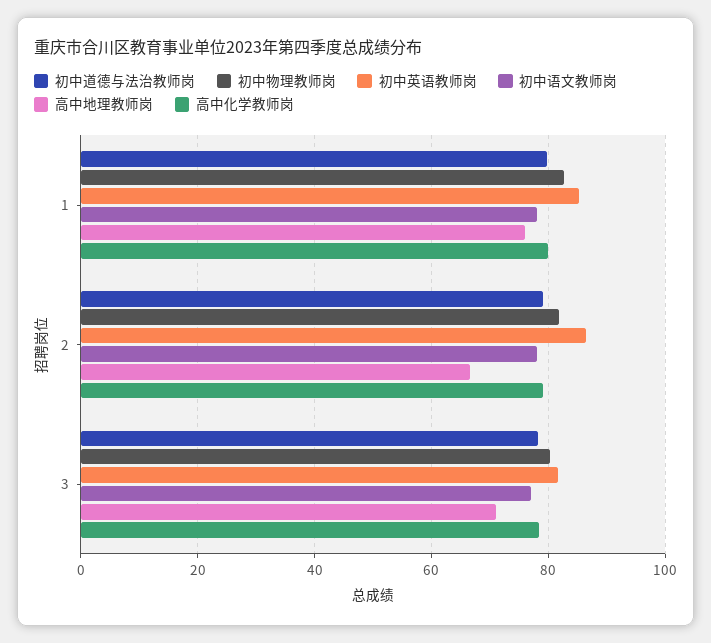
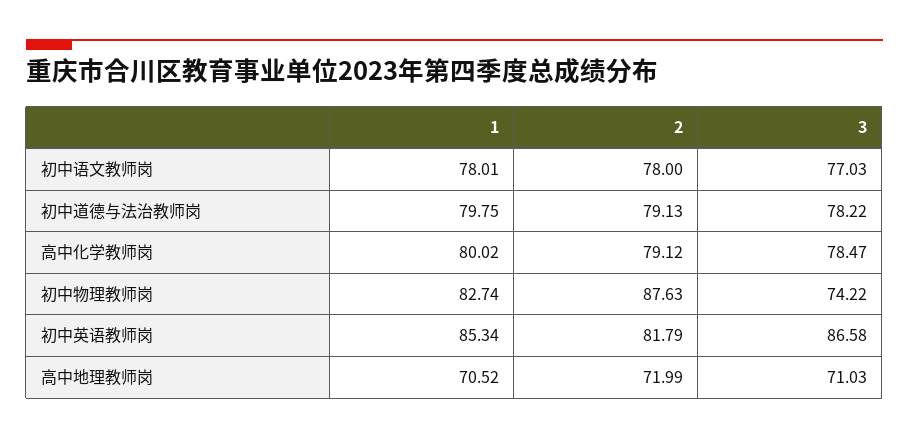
高中地理教师岗, 1: 76 -> 70.52
初中物理教师岗, 2: 82 -> 87.63
初中英语教师岗, 2: 86 -> 81.79
高中地理教师岗, 2: 66 -> 71.99
初中物理教师岗, 3: 80 -> 74.22
初中英语教师岗, 3: 82 -> 86.58

